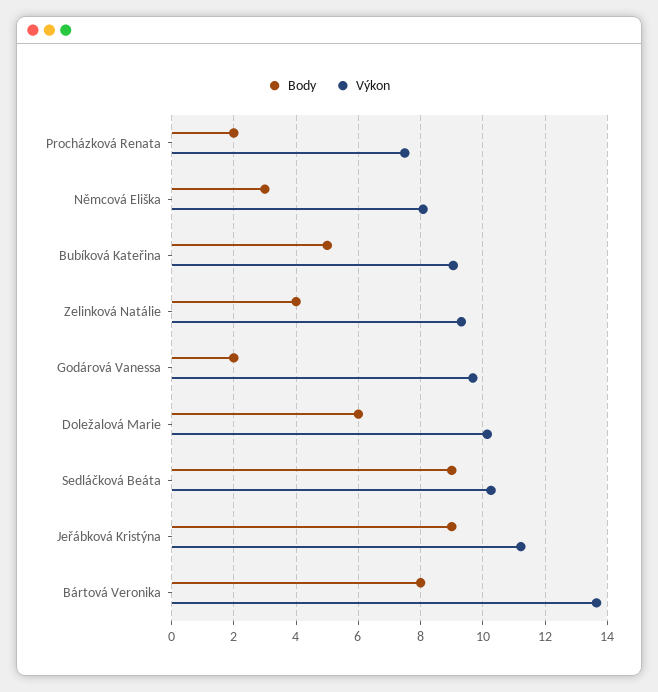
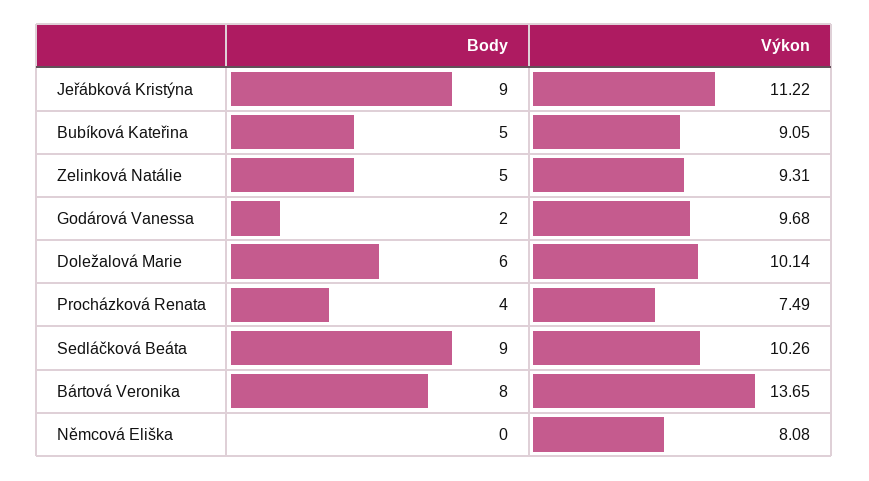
Body, Procházková Renata: 2 -> 4
Body, Němcová Eliška: 3 -> 0
Body, Zelinková Natálie: 4 -> 5

